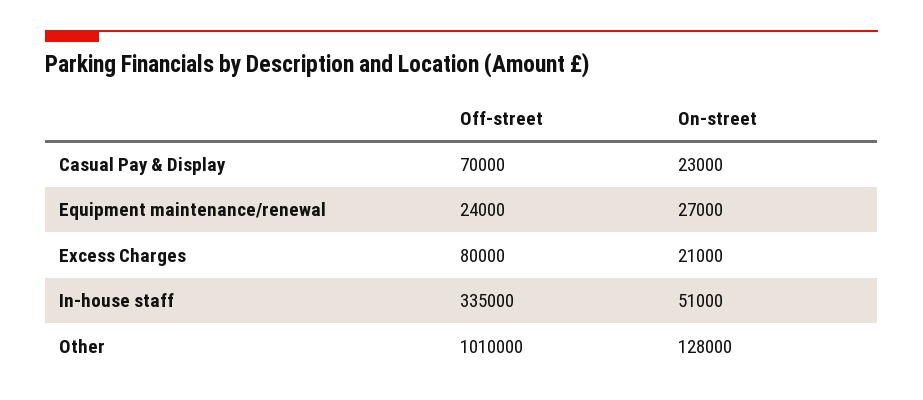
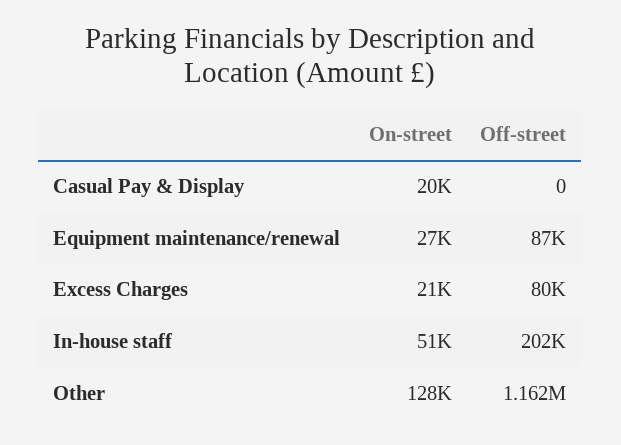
Off-street, Casual Pay & Display: 70000 -> 0
On-street, Casual Pay & Display: 23000 -> 20000
Off-street, Equipment maintenance/renewal: 24000 -> 87000
Off-street, In-house staff: 335000 -> 202000
Off-street, Other: 1010000 -> 1162000

